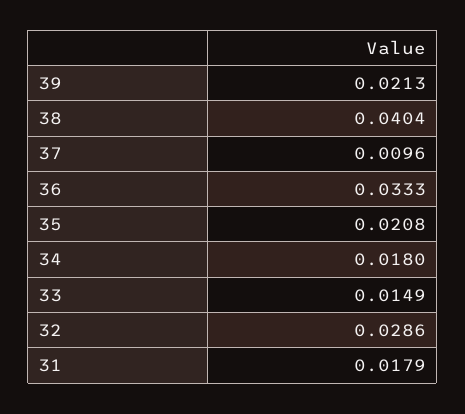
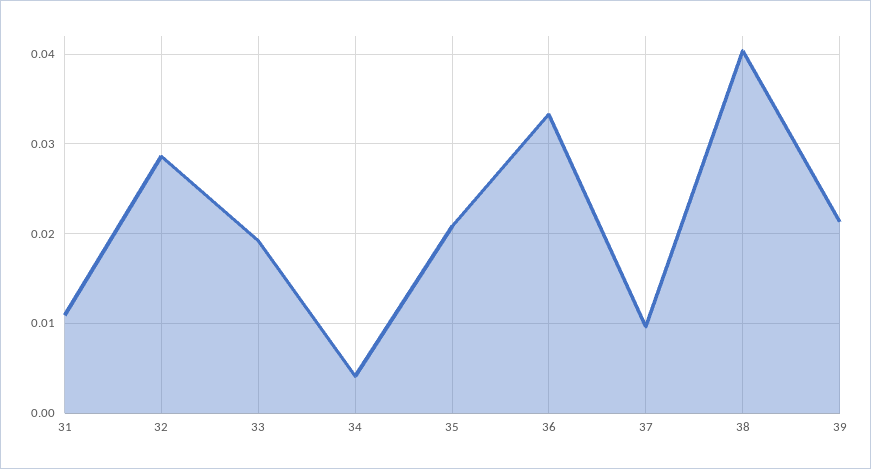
34: 0.018 -> 0.004
33: 0.0149 -> 0.019
31: 0.0179 -> 0.011

